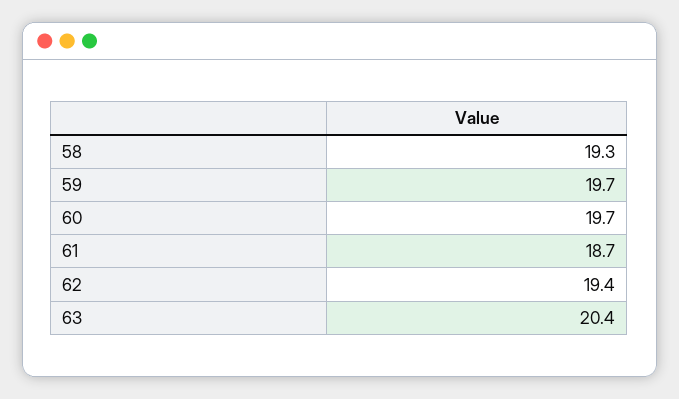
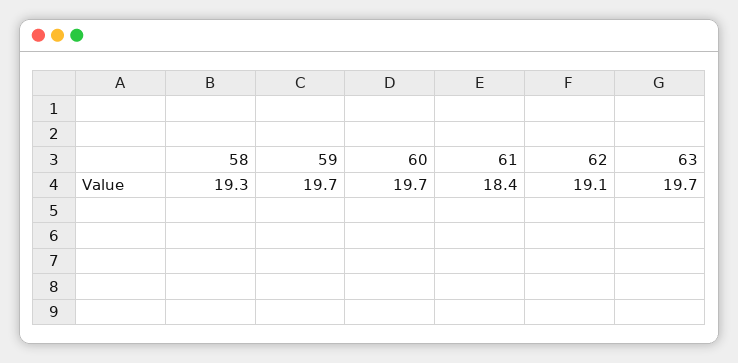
61: 18.7 -> 18.4
62: 19.4 -> 19.1
63: 20.4 -> 19.7

